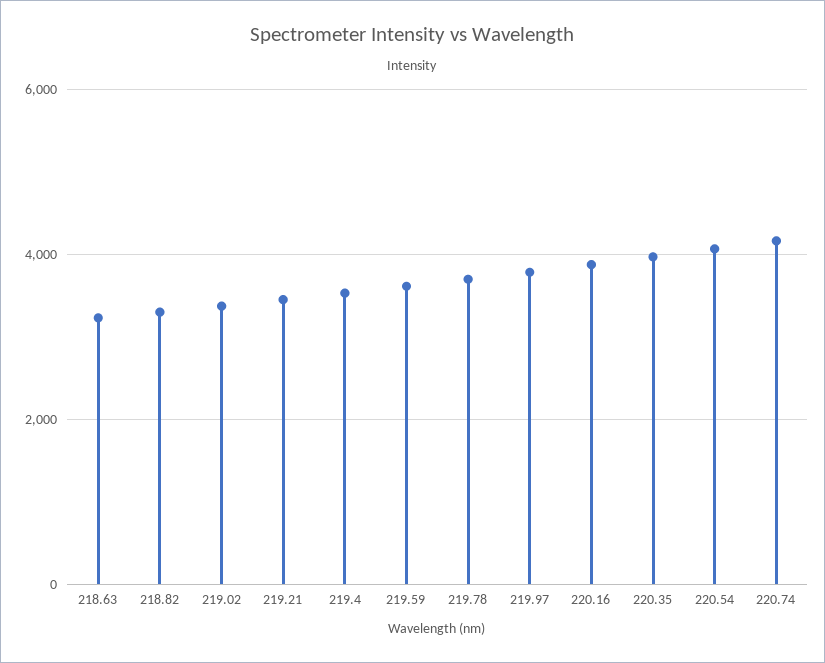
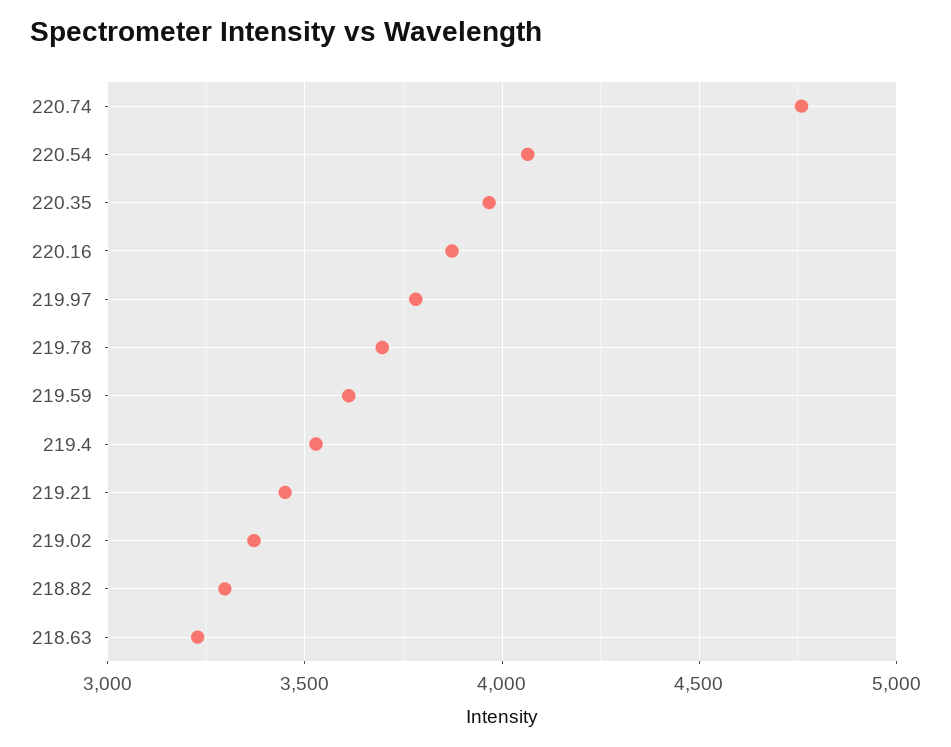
220.74: 4200 -> 4750

